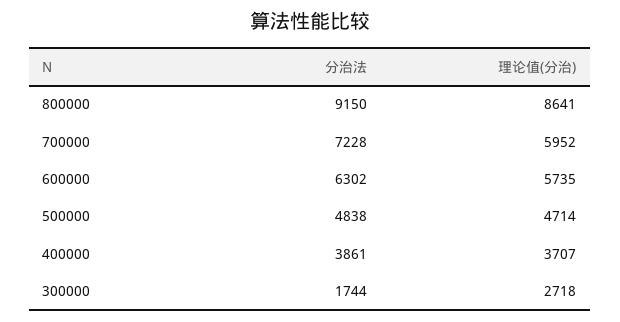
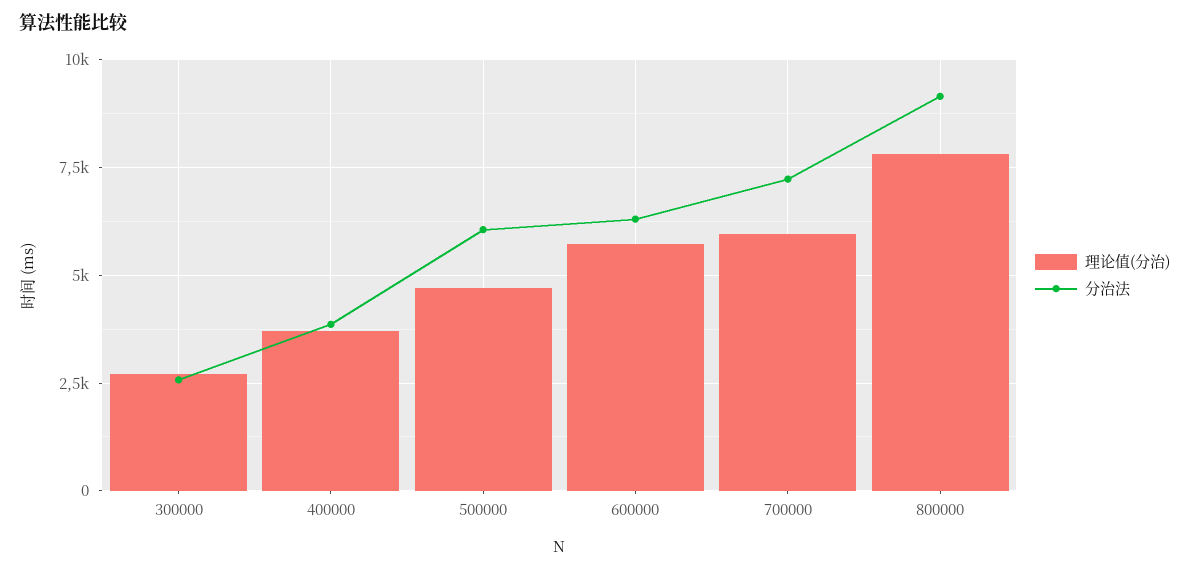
理论值(分治), 800000: 8641 -> 7750
分治法, 500000: 4838 -> 6000
分治法, 300000: 1744 -> 2500

